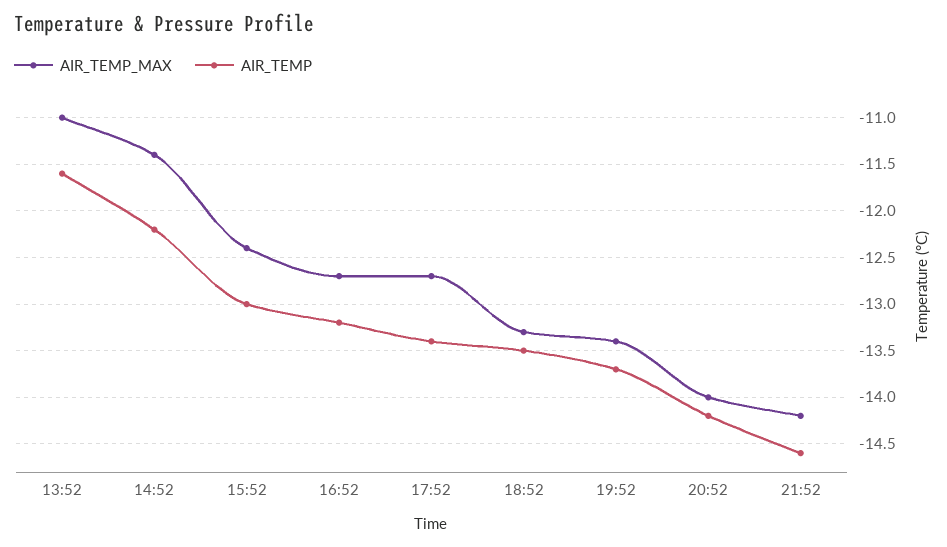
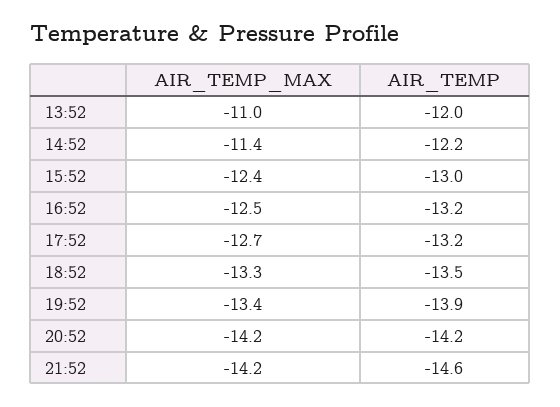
AIR_TEMP, 13:52: -11.6 -> -12
AIR_TEMP_MAX, 16:52: -12.7 -> -12.5
AIR_TEMP, 17:52: -13.4 -> -13.2
AIR_TEMP, 19:52: -13.7 -> -13.9
AIR_TEMP_MAX, 20:52: -14 -> -14.2

